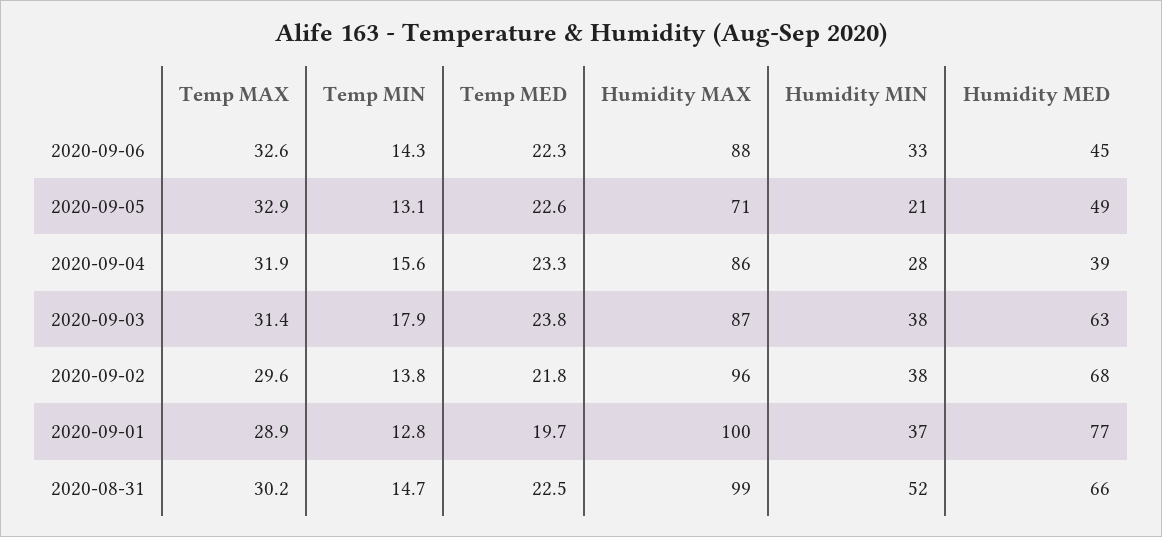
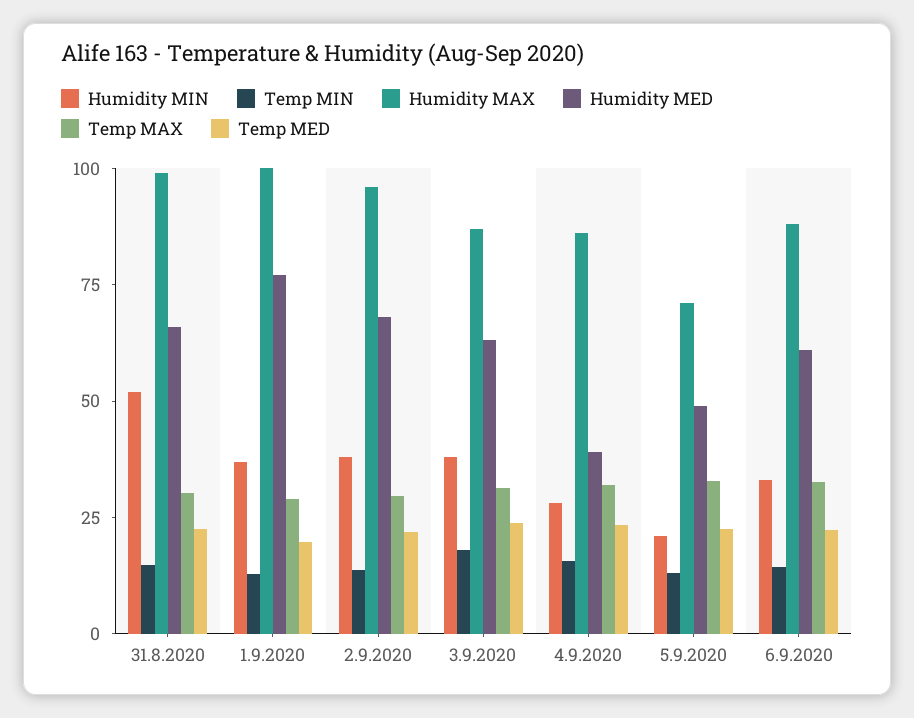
Humidity MED, 2020-09-06: 45 -> 60

